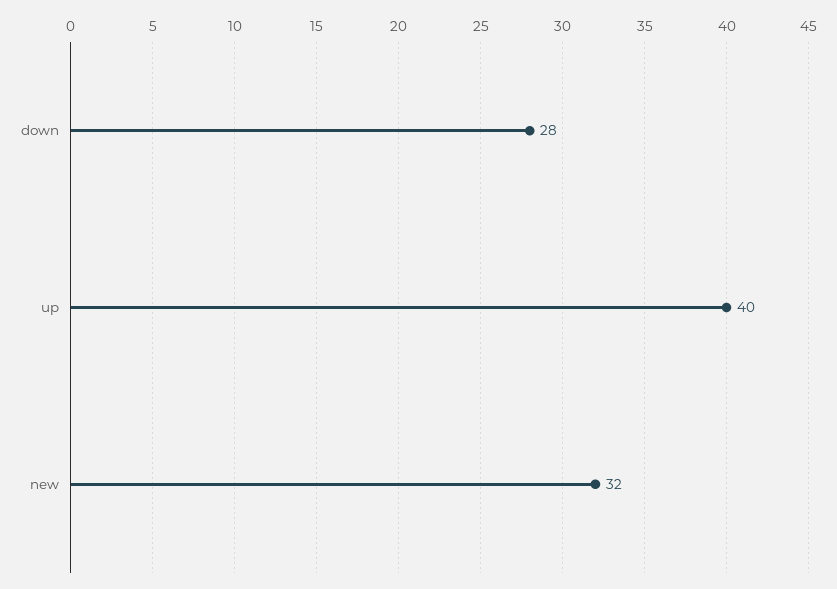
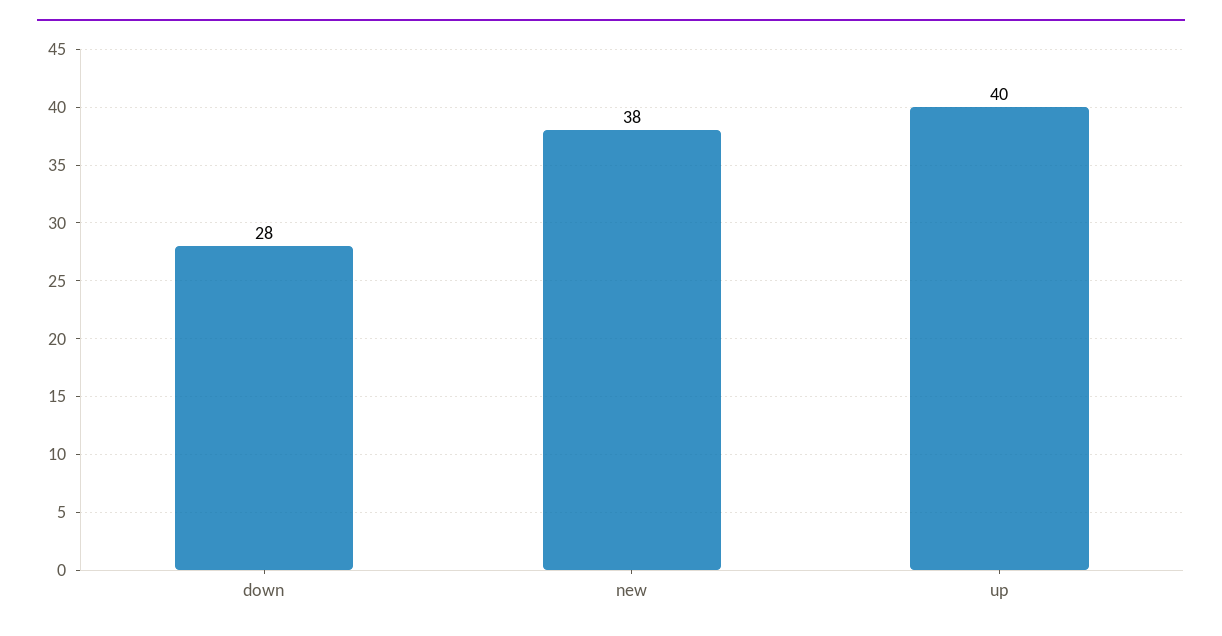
new: 32 -> 38

